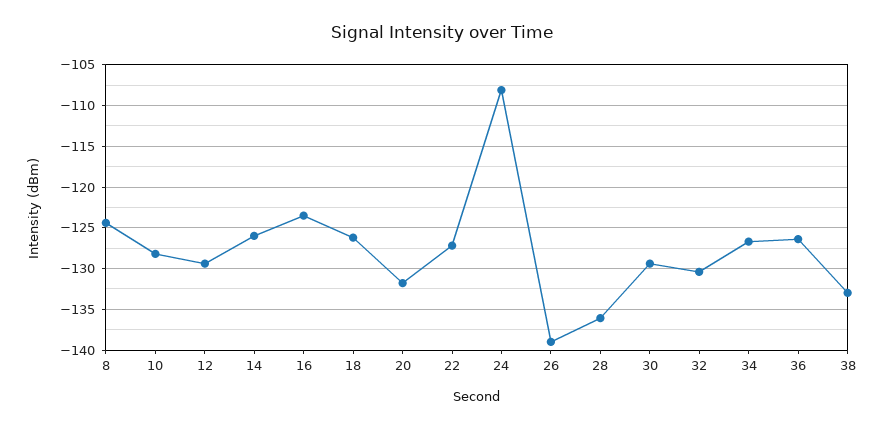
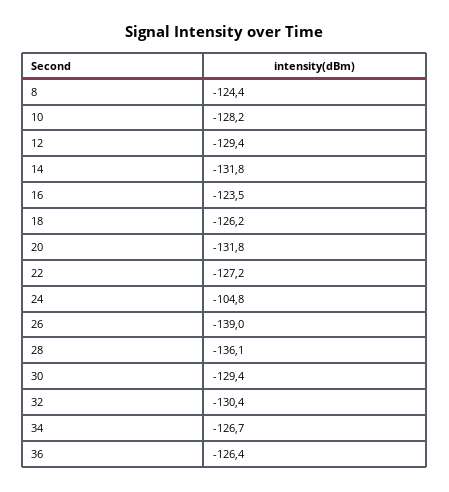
14: -126 -> -131.8
24: -108 -> -104.8
38: -133 -> none

